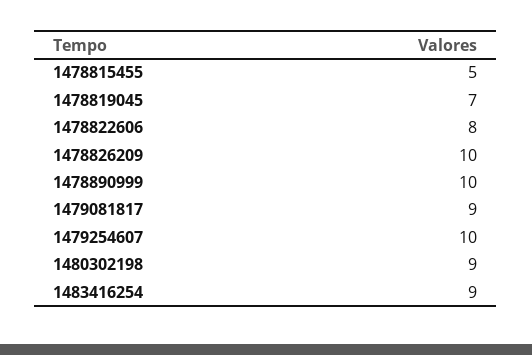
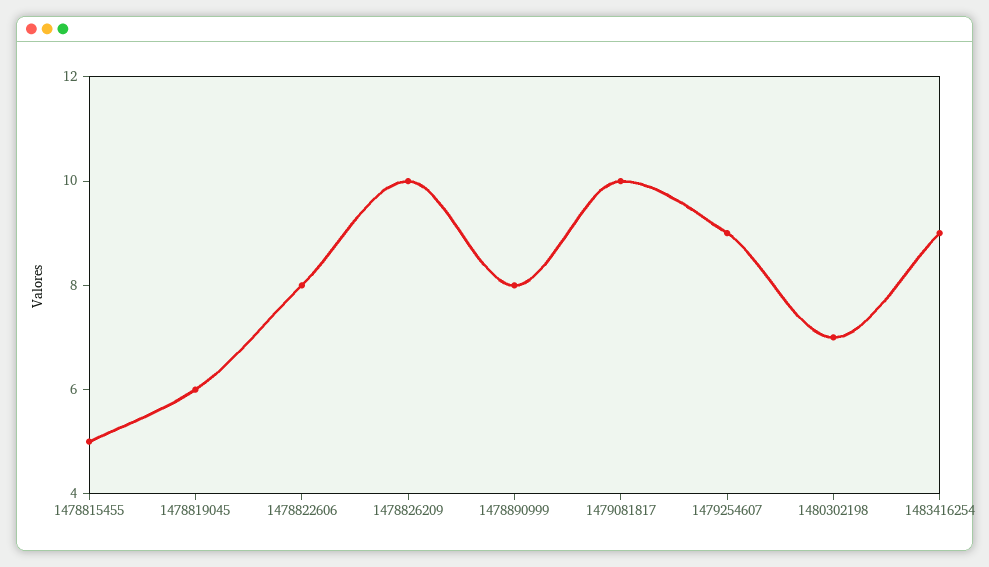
1478819045: 7 -> 6
1478890999: 10 -> 8
1479081817: 9 -> 10
1479254607: 10 -> 9
1480302198: 9 -> 7

